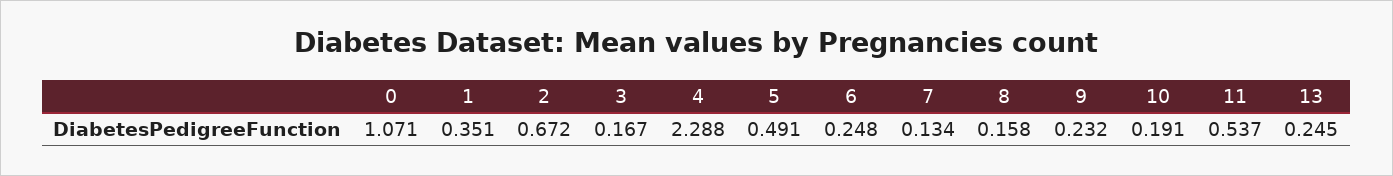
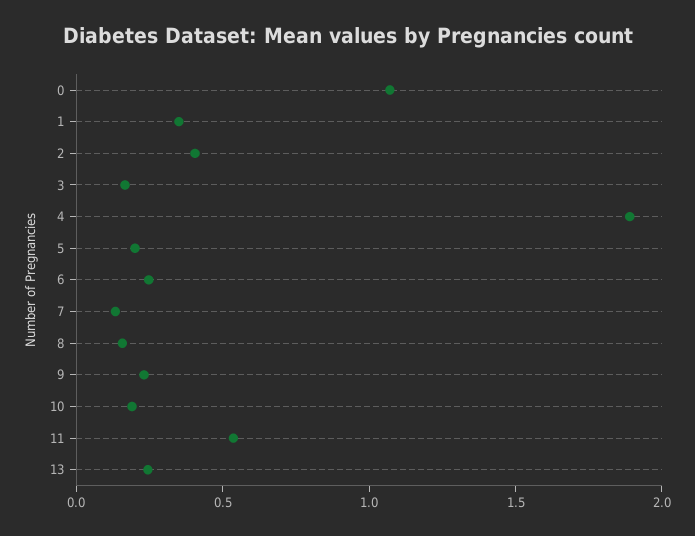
2: 0.672 -> 0.4
4: 2.288 -> 1.9
5: 0.491 -> 0.2

